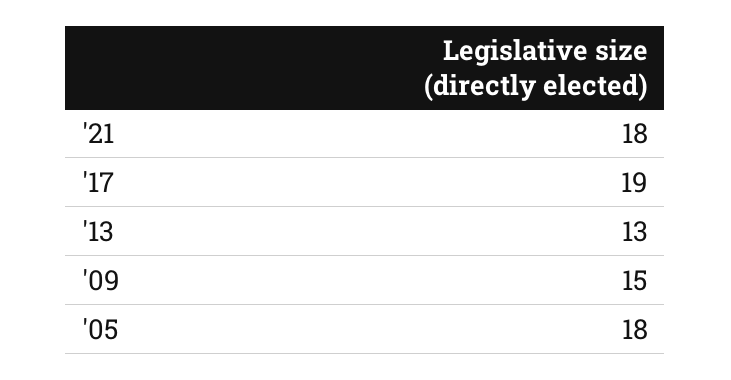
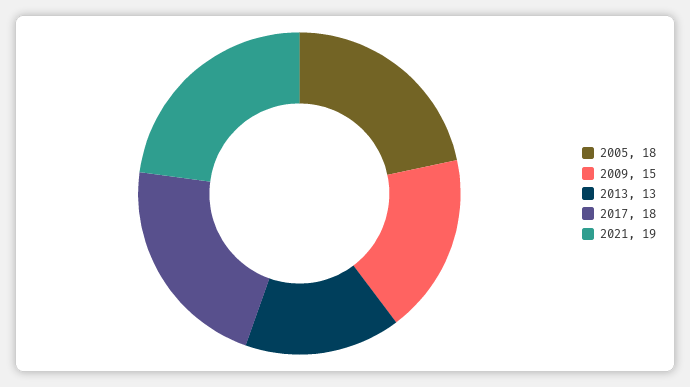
'21: 18 -> 19
'17: 19 -> 18

